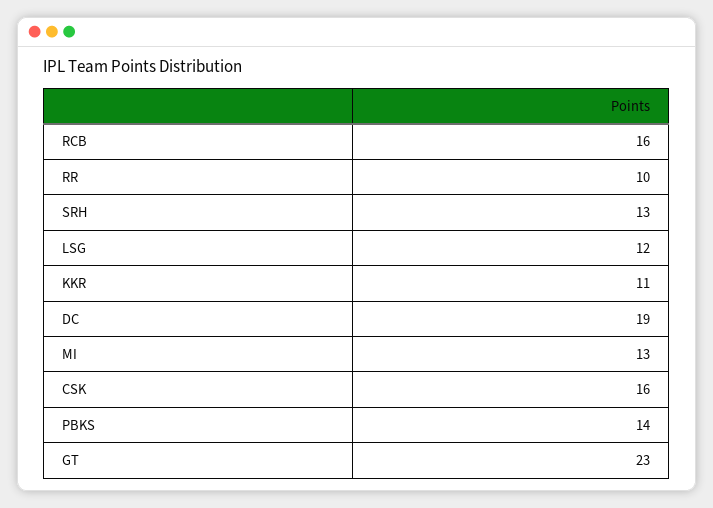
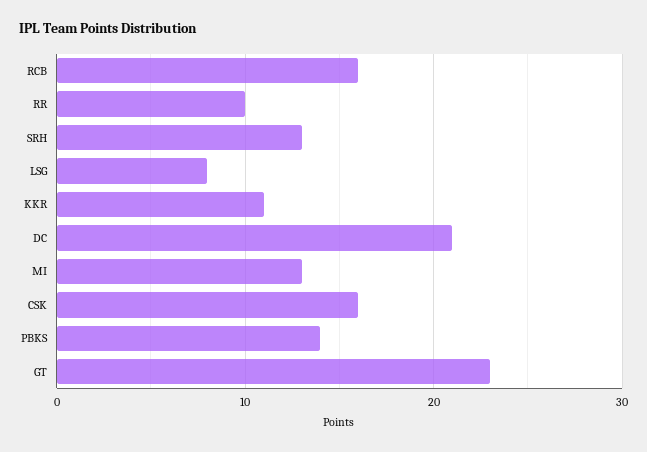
LSG: 12 -> 8
DC: 19 -> 21

